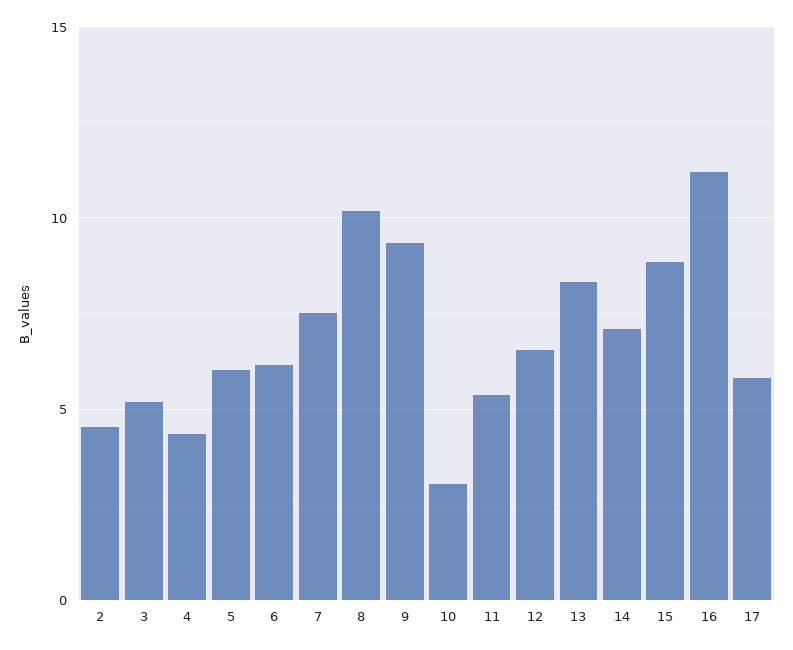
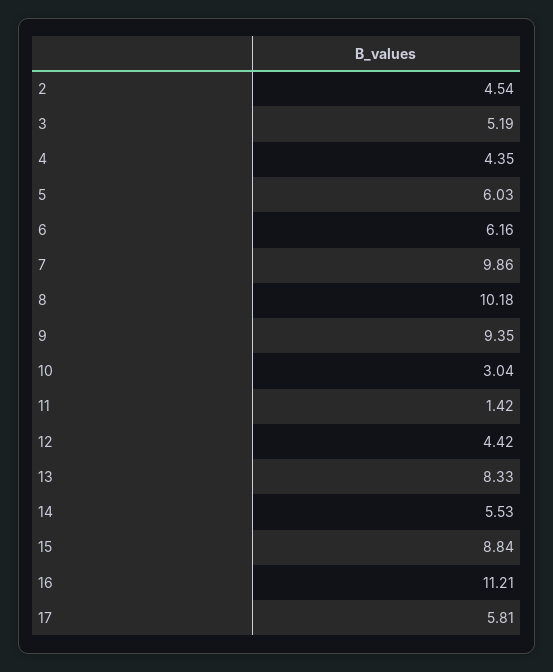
7: 7.5 -> 9.86
11: 5.5 -> 1.42
12: 6.5 -> 4.42
14: 7 -> 5.53

